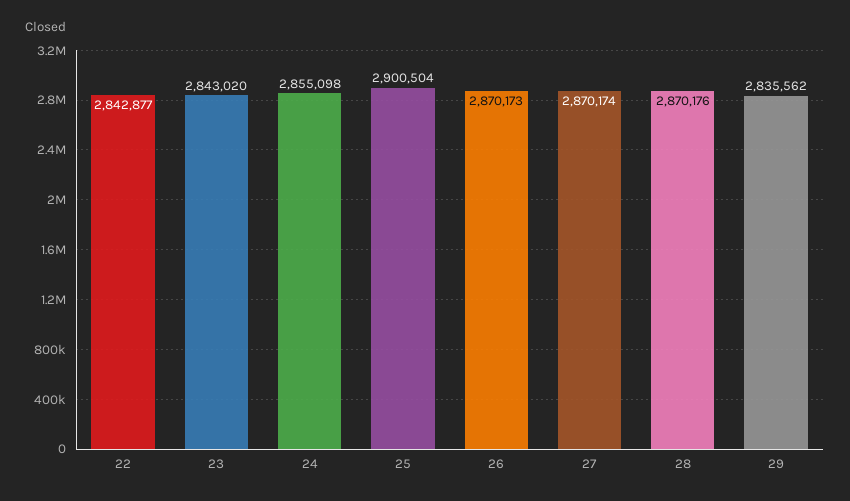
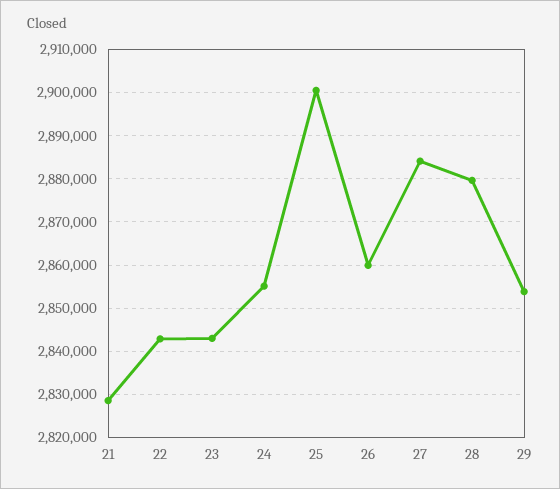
26: 2870173 -> 2860000
27: 2870174 -> 2884000
28: 2870176 -> 2880000
29: 2835562 -> 2854000
21: none -> 2828000

